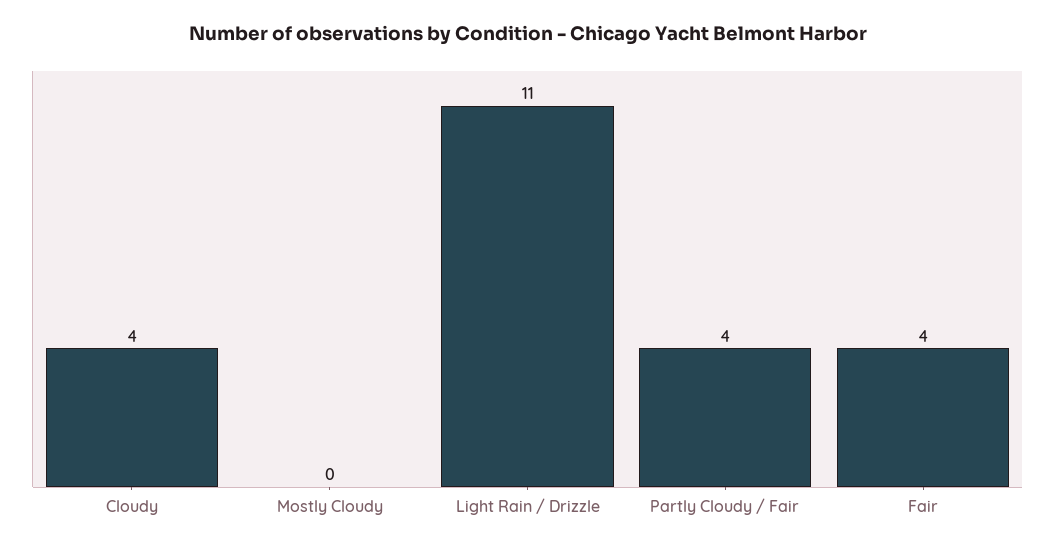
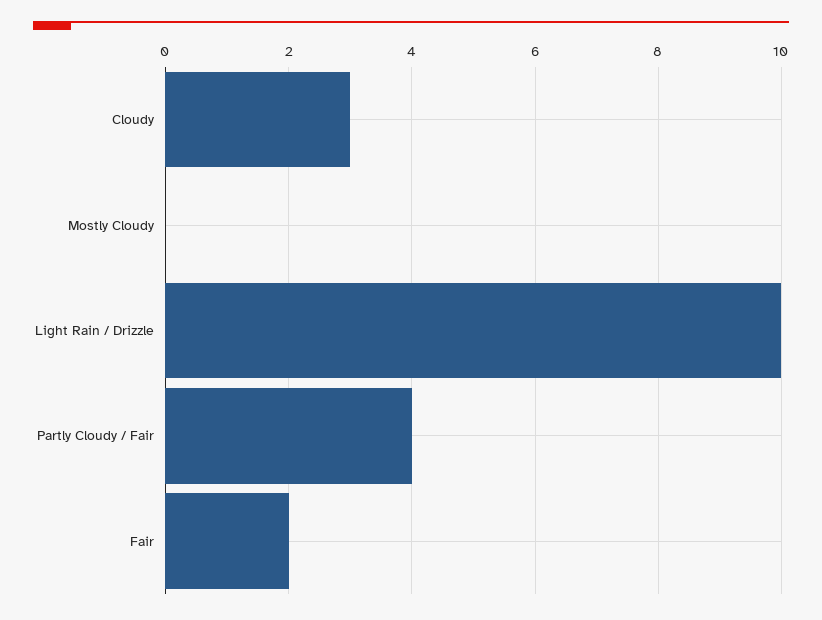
Cloudy: 4 -> 3
Light Rain / Drizzle: 11 -> 10
Fair: 4 -> 2

